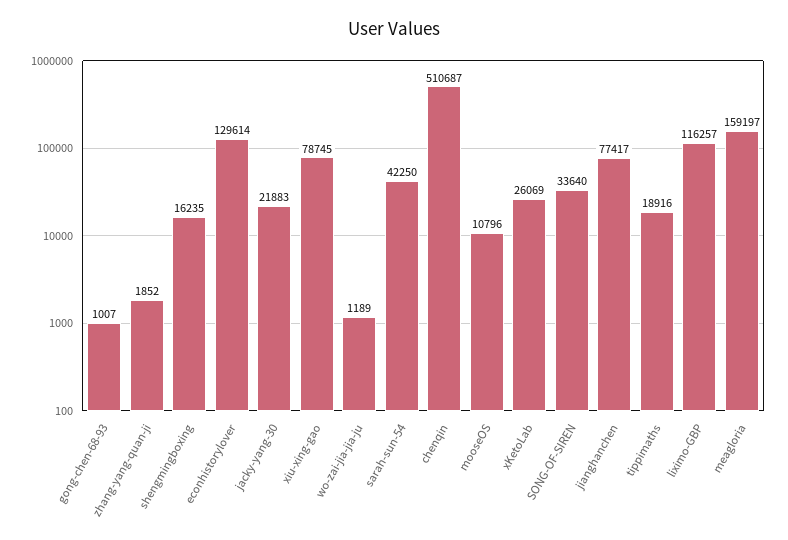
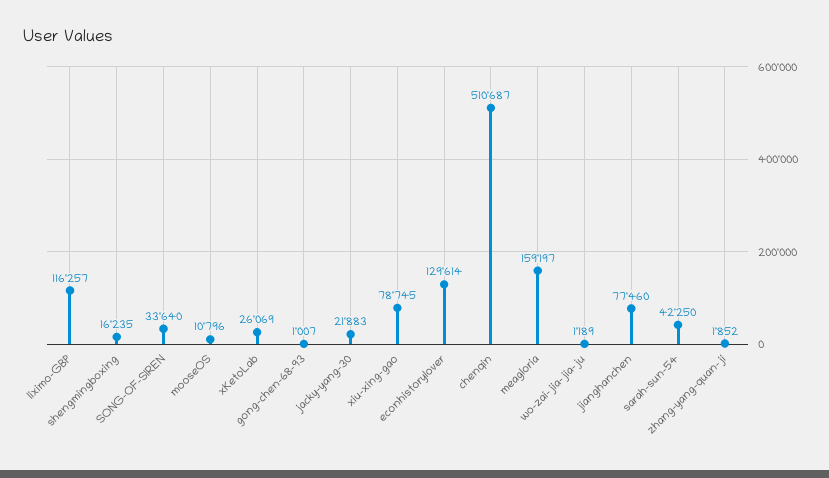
jianghanchen: 77417 -> 77460
tippimaths: 18916 -> none

